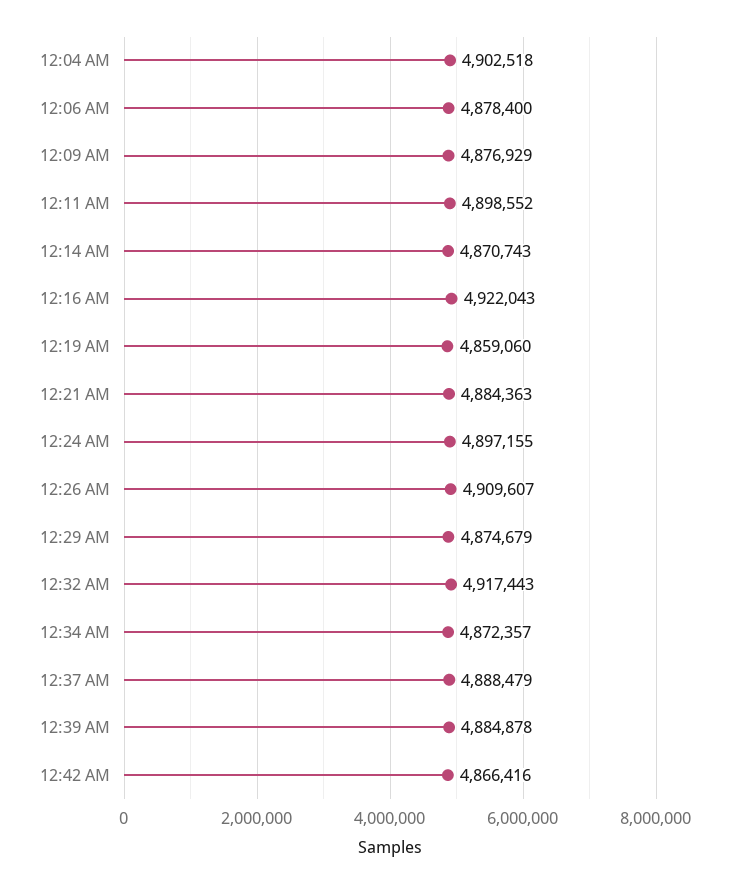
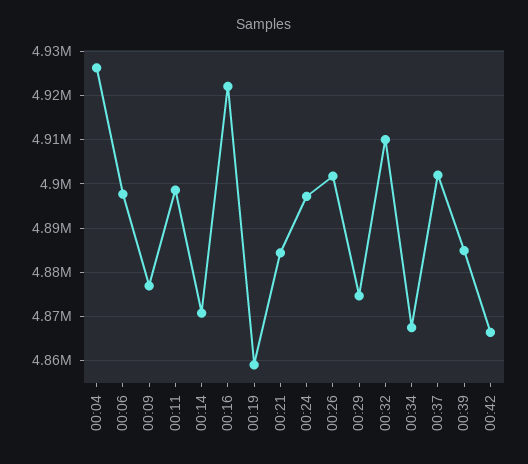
12:04 AM: 4902518 -> 4926000
12:06 AM: 4878400 -> 4898000
12:26 AM: 4909607 -> 4902000
12:32 AM: 4917443 -> 4910000
12:34 AM: 4872357 -> 4868000
12:37 AM: 4888479 -> 4902000

